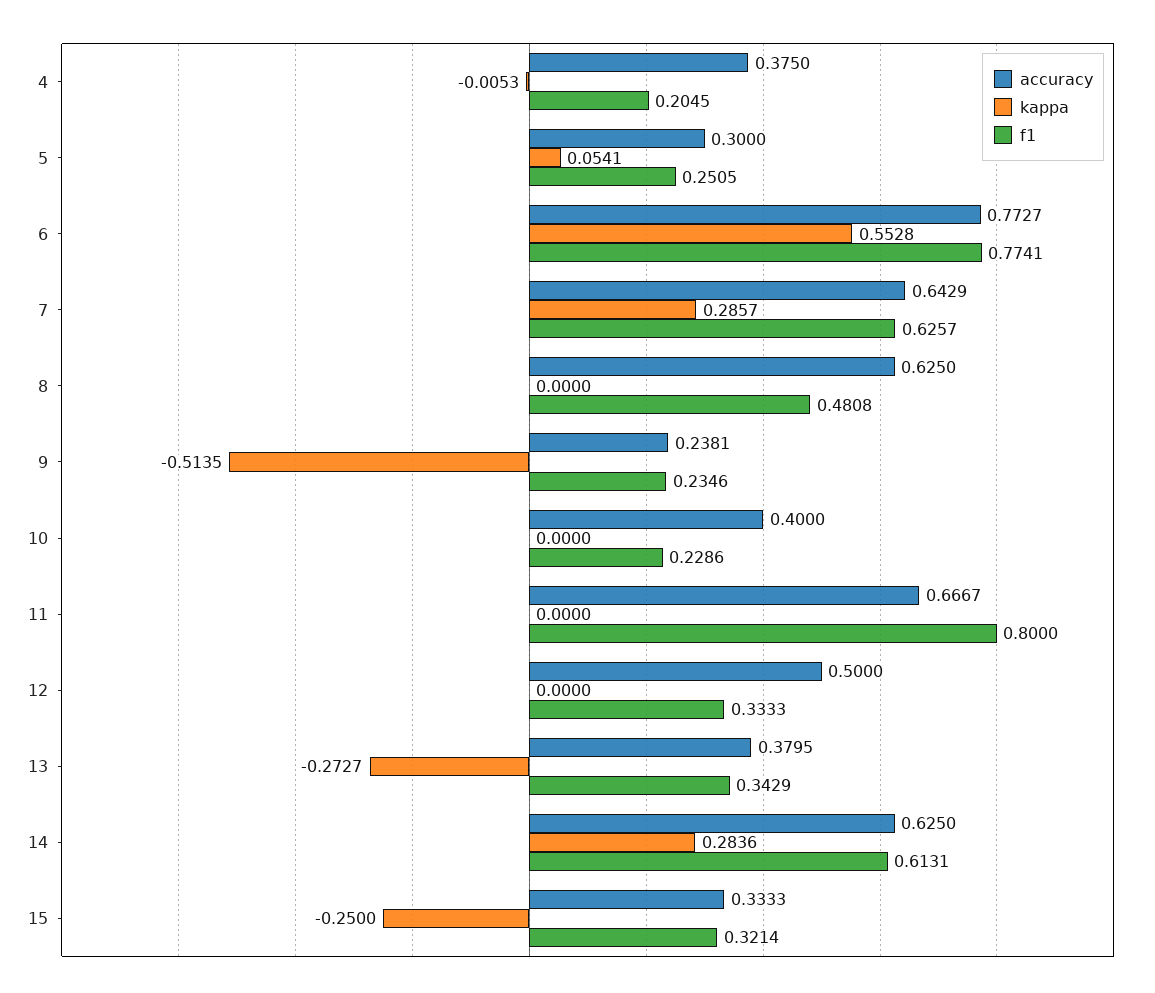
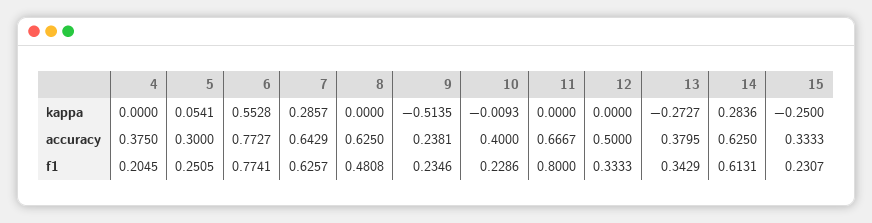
kappa, 4: -0.0053 -> 0
kappa, 10: 0 -> -0.0093
f1, 15: 0.3214 -> 0.2307

